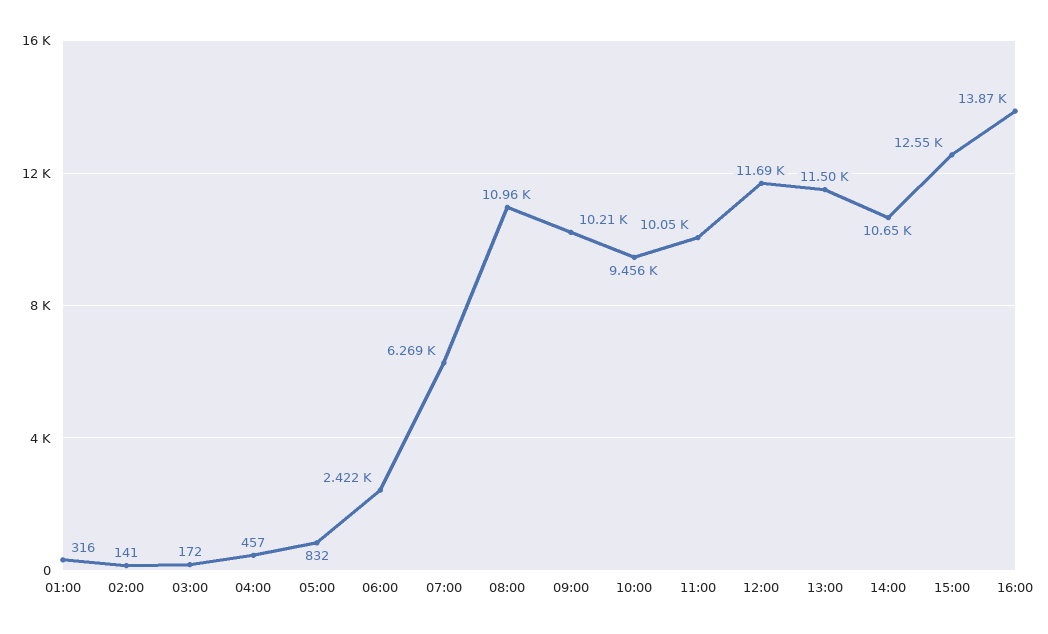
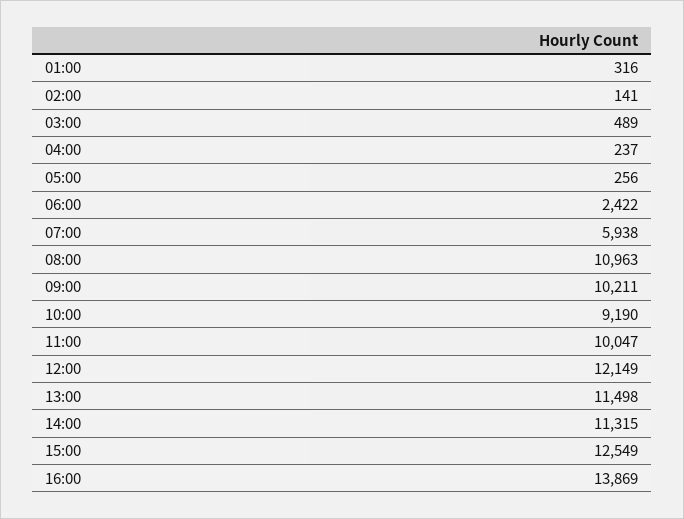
03:00: 172 -> 489
04:00: 457 -> 237
05:00: 832 -> 256
07:00: 6269 -> 5938
10:00: 9456 -> 9190
12:00: 11690 -> 12149
14:00: 10650 -> 11315

